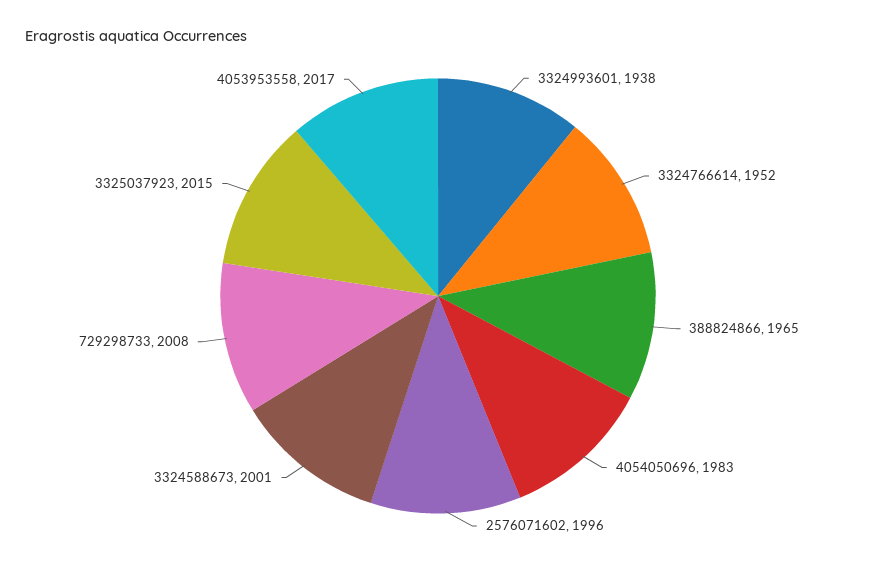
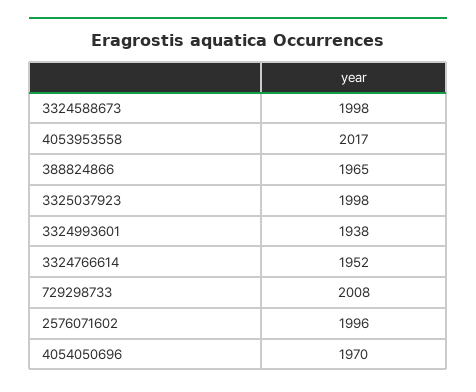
4054050696: 1983 -> 1970
3324588673: 2001 -> 1998
3325037923: 2015 -> 1998

